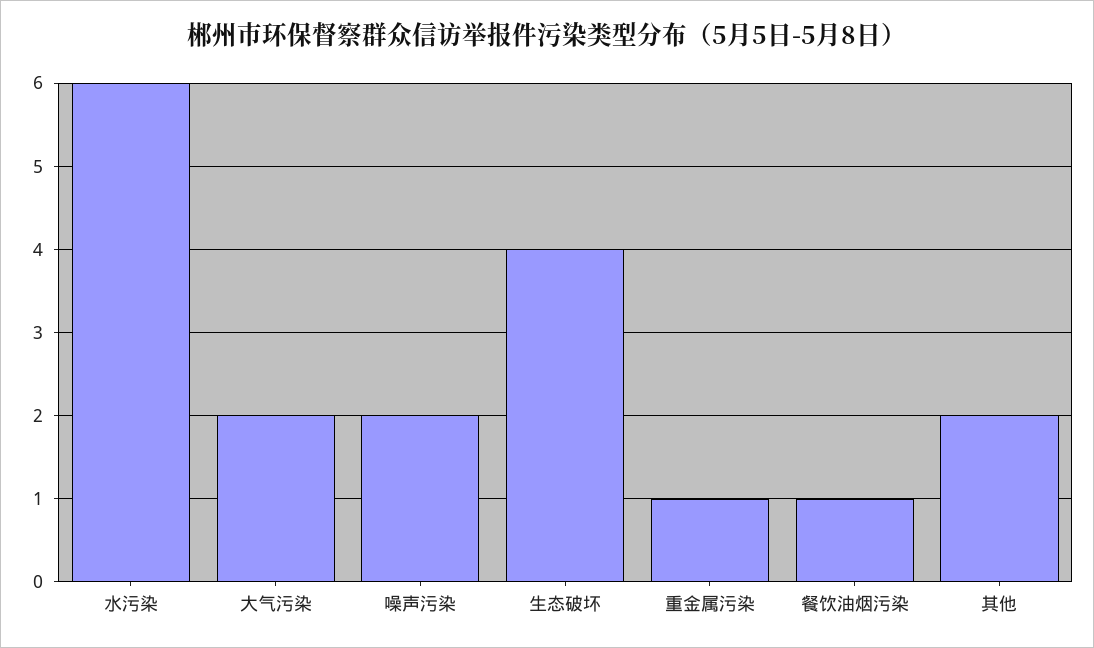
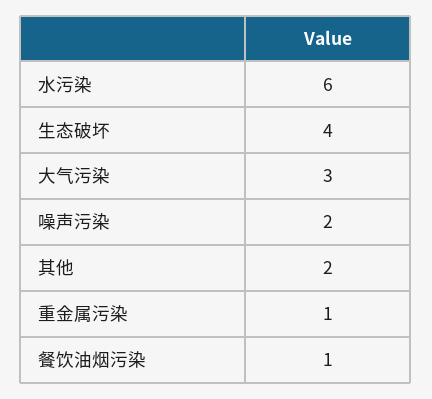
大气污染: 2 -> 3

